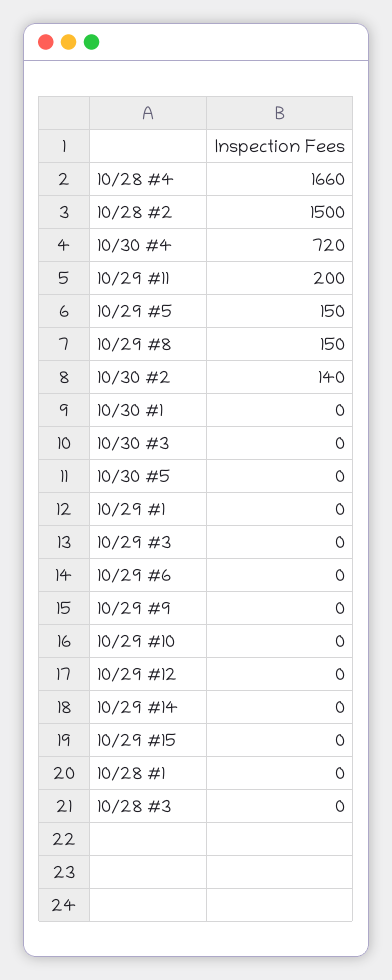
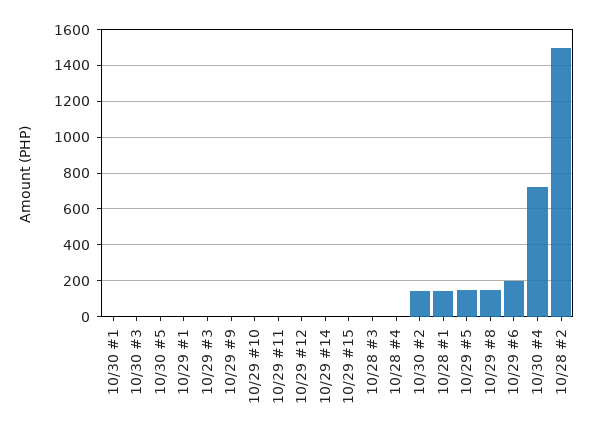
10/28 #4: 1660 -> 0
10/29 #11: 200 -> 0
10/29 #6: 0 -> 200
10/28 #1: 0 -> 150

